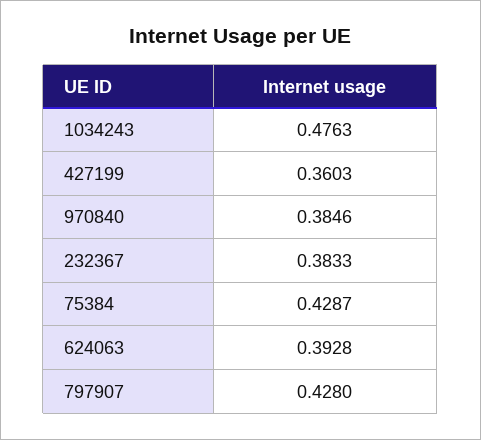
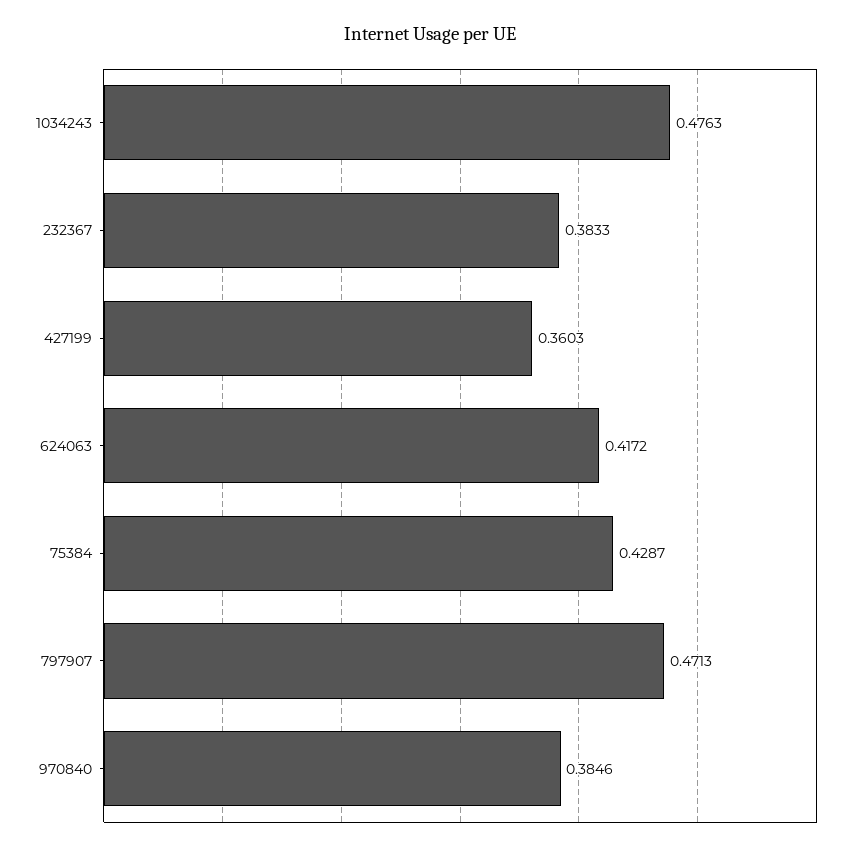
624063: 0.3928 -> 0.4172
797907: 0.428 -> 0.4713

